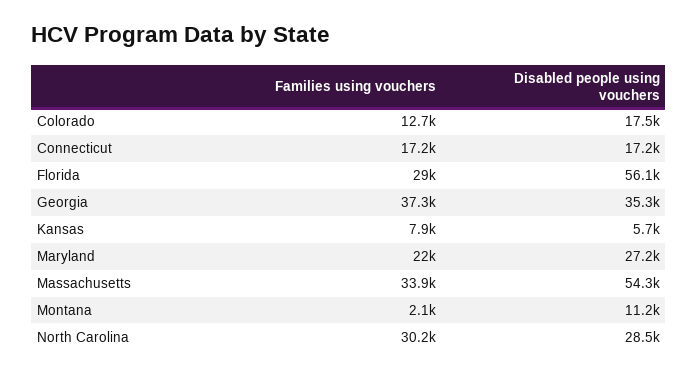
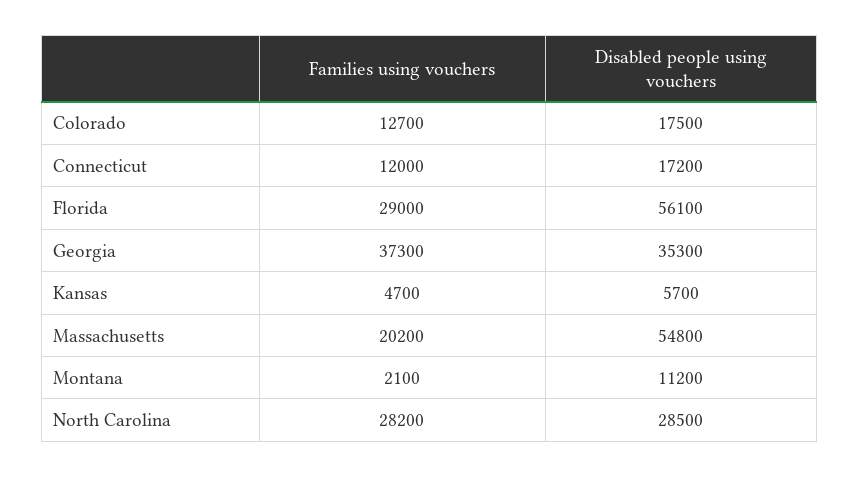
Families using vouchers, Connecticut: 17200 -> 12000
Families using vouchers, Kansas: 7900 -> 4700
Families using vouchers, Maryland: 22000 -> none
Disabled people using vouchers, Maryland: 27200 -> none
Families using vouchers, Massachusetts: 33900 -> 20200
Disabled people using vouchers, Massachusetts: 54300 -> 54800
Families using vouchers, North Carolina: 30200 -> 28200

